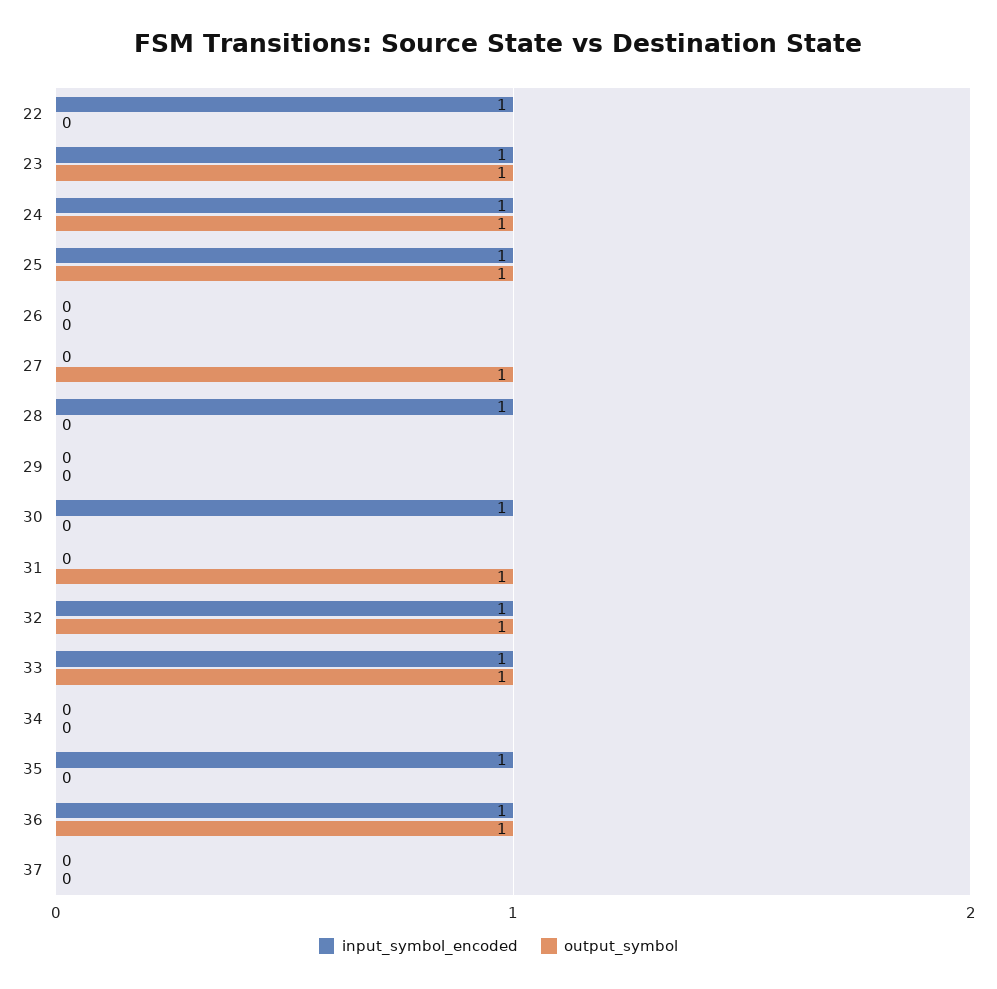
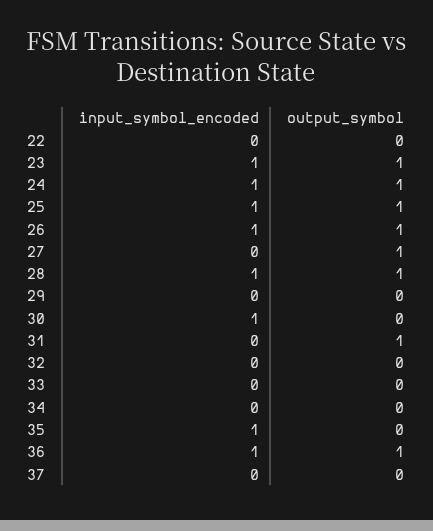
input_symbol_encoded, 22: 1 -> 0
input_symbol_encoded, 26: 0 -> 1
output_symbol, 26: 0 -> 1
output_symbol, 28: 0 -> 1
input_symbol_encoded, 32: 1 -> 0
output_symbol, 32: 1 -> 0
input_symbol_encoded, 33: 1 -> 0
output_symbol, 33: 1 -> 0

